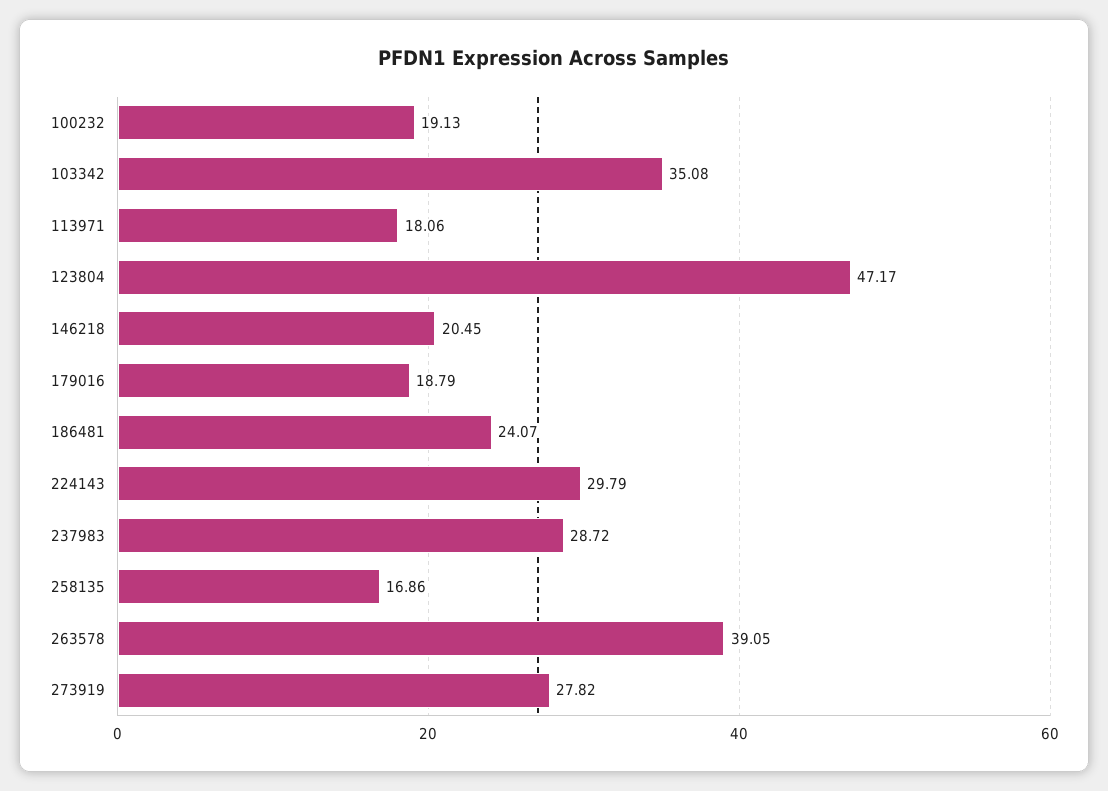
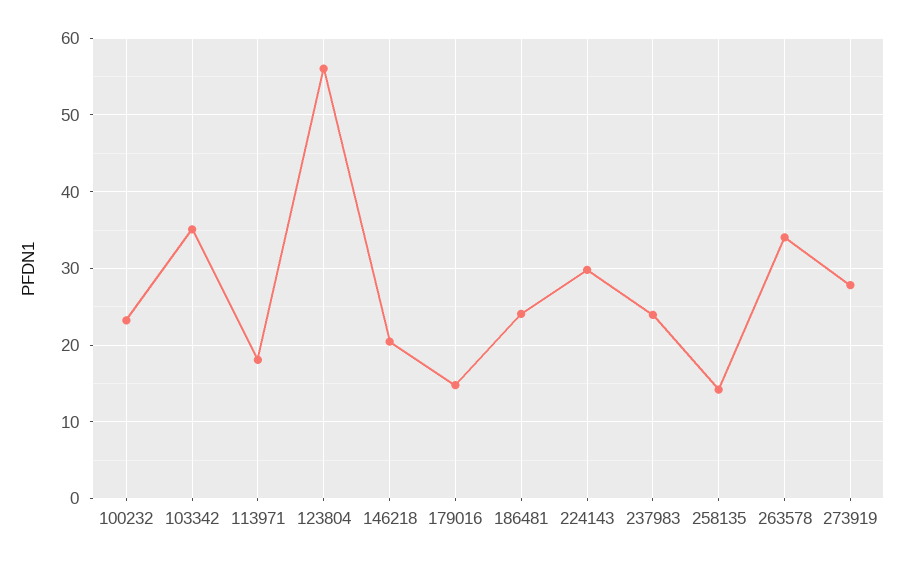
100232: 19.13 -> 23
123804: 47.17 -> 56
179016: 18.79 -> 15
237983: 28.72 -> 24
258135: 16.86 -> 14
263578: 39.05 -> 34

